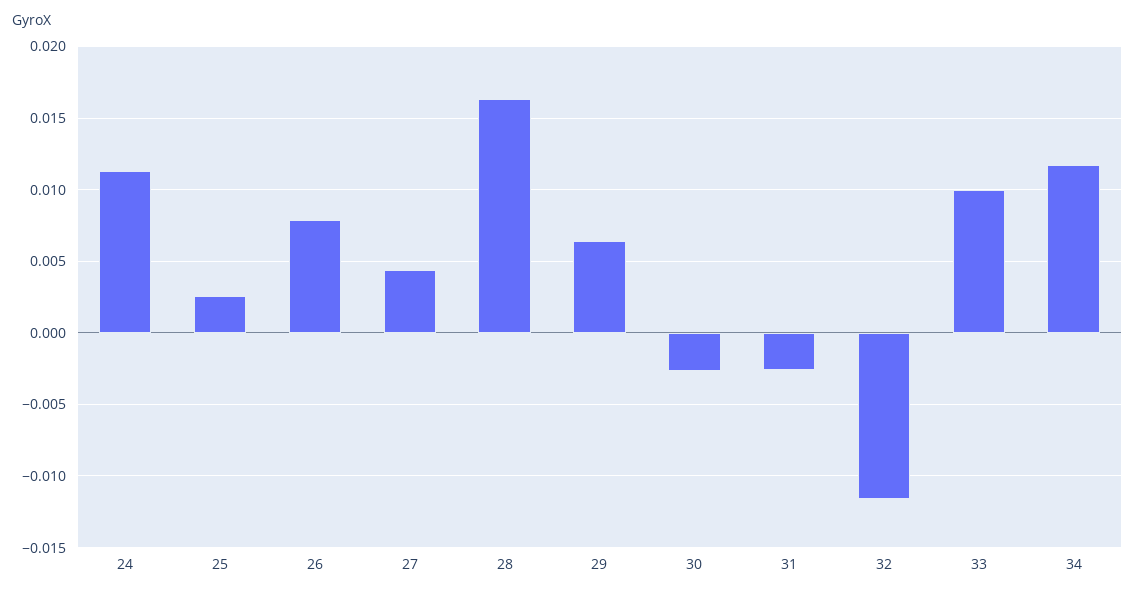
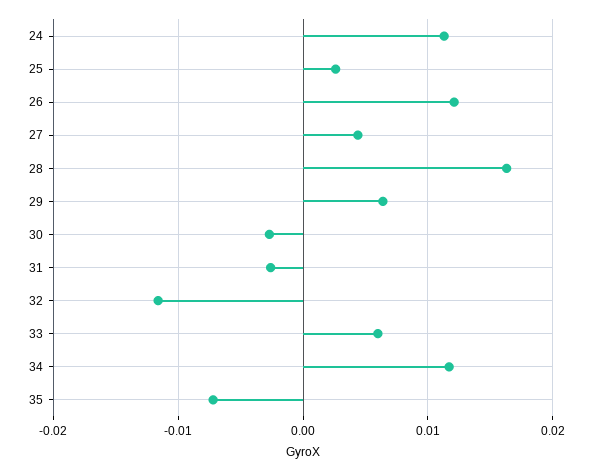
26: 0.008 -> 0.012
33: 0.01 -> 0.006
35: none -> -0.007

